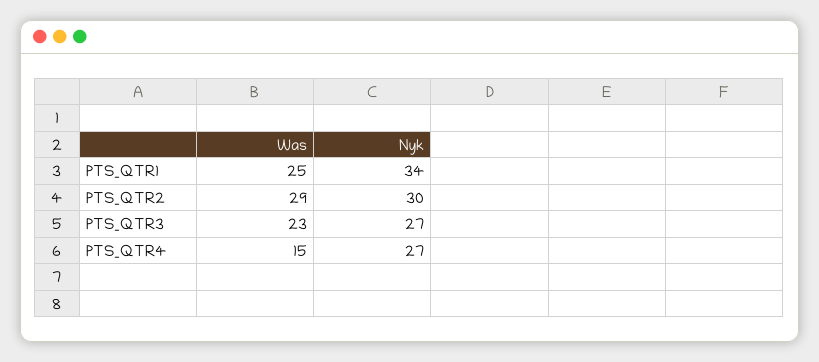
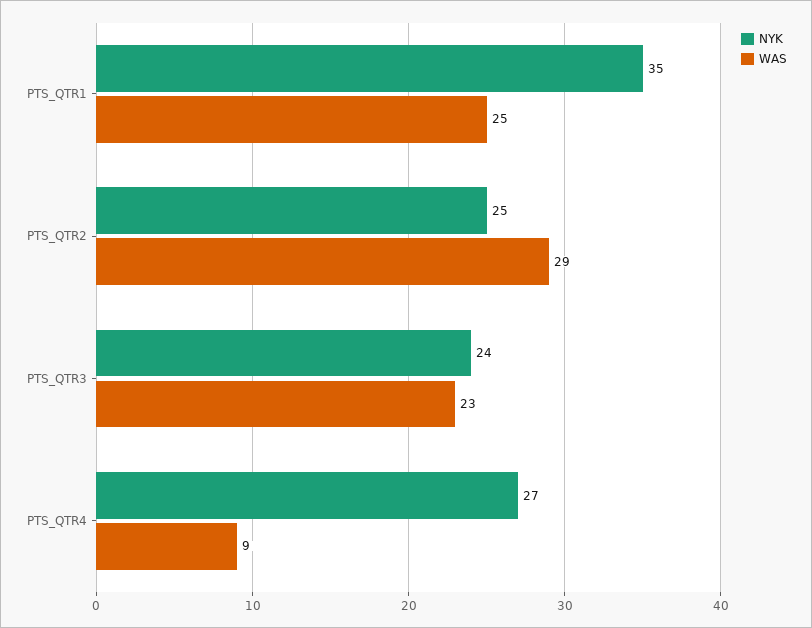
Nyk, PTS_QTR1: 34 -> 35
Nyk, PTS_QTR2: 30 -> 25
Nyk, PTS_QTR3: 27 -> 24
Was, PTS_QTR4: 15 -> 9

